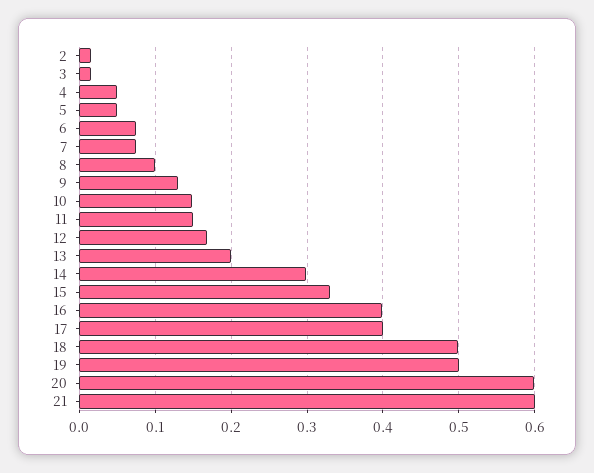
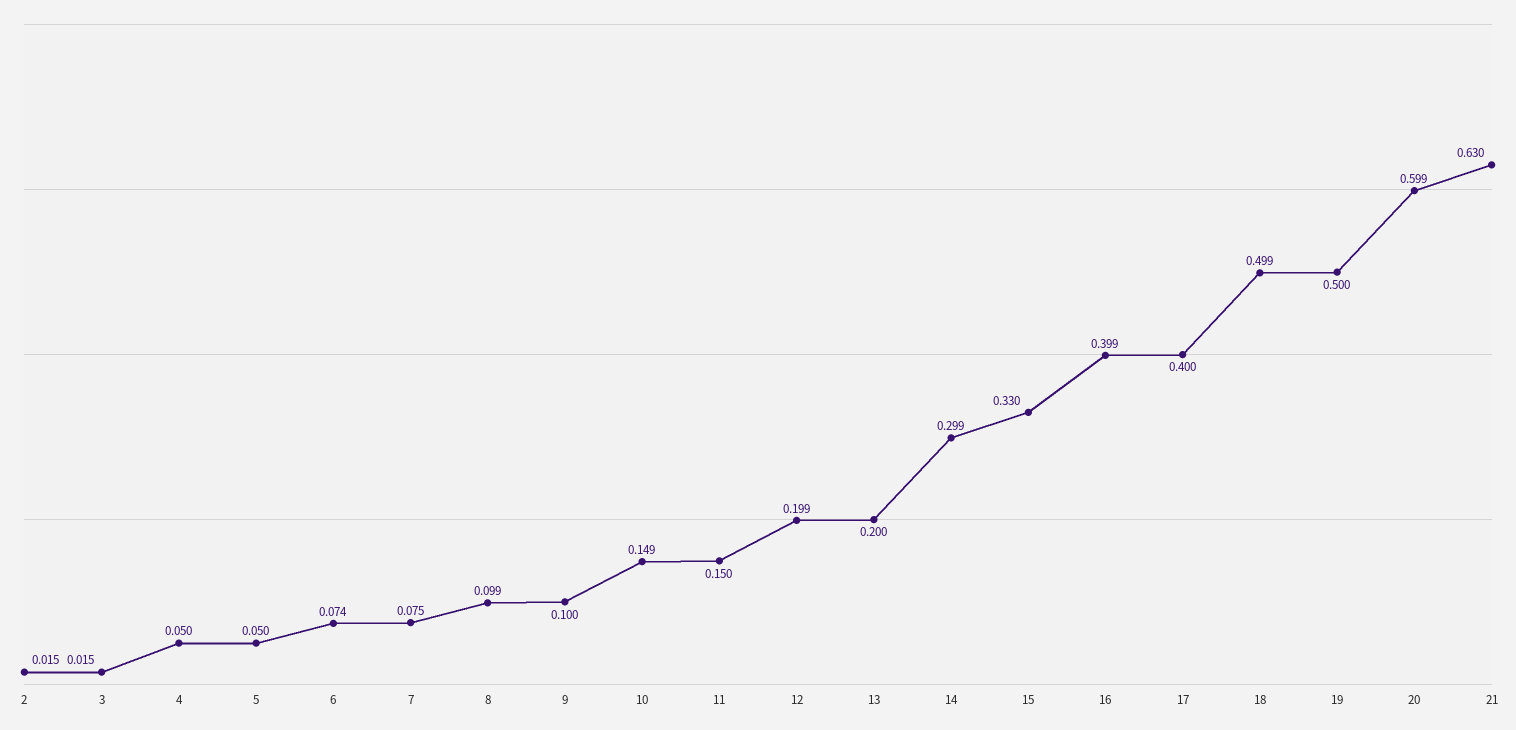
9: 0.13 -> 0.1
12: 0.17 -> 0.199
21: 0.6 -> 0.63

